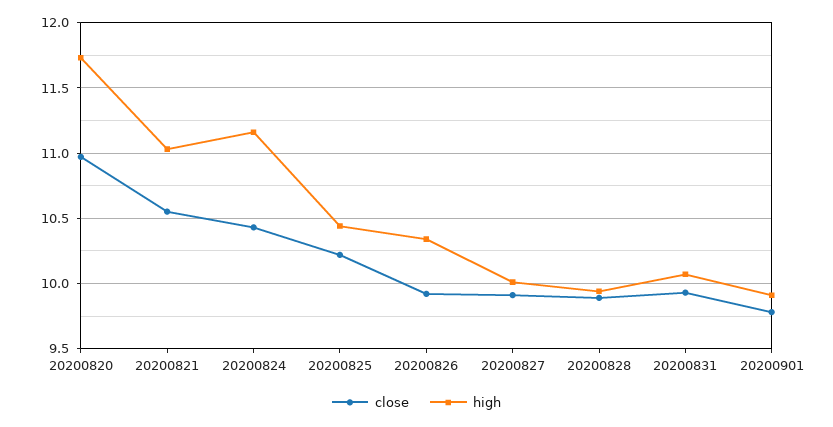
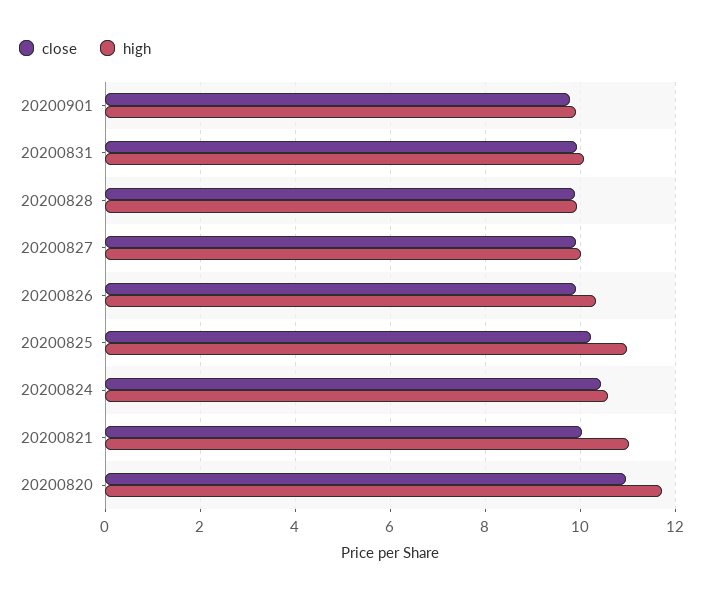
close, 20200821: 10.55 -> 10
high, 20200824: 11.15 -> 10.6
high, 20200825: 10.45 -> 11

